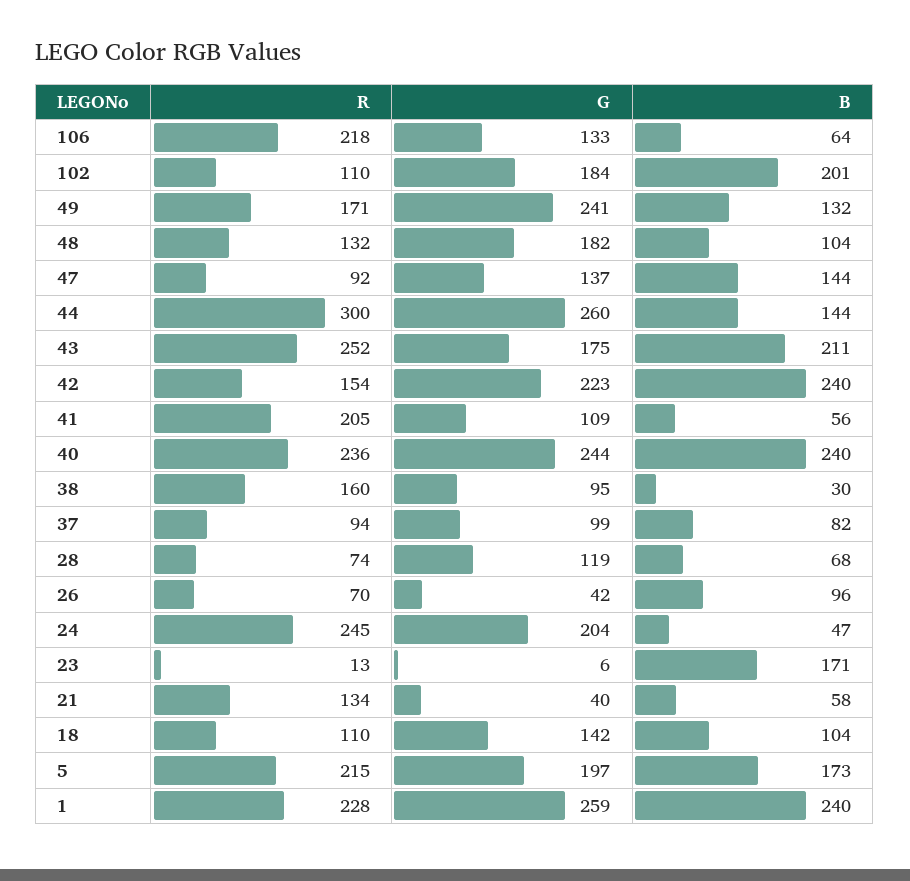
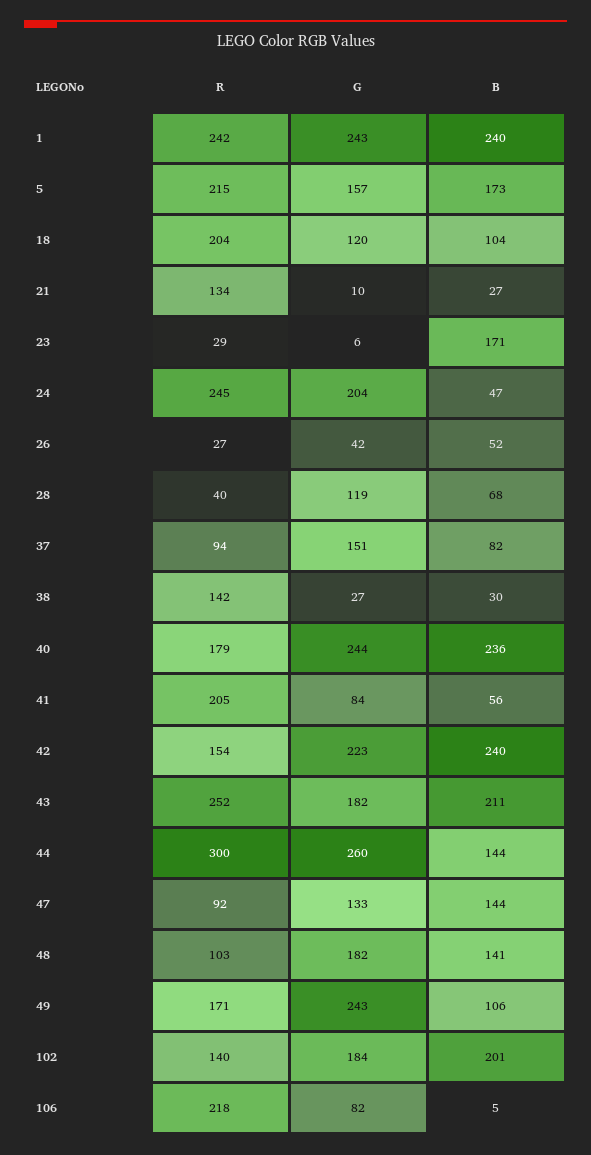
G, 106: 133 -> 82
B, 106: 64 -> 5
R, 102: 110 -> 140
G, 49: 241 -> 243
B, 49: 132 -> 106
R, 48: 132 -> 103
B, 48: 104 -> 141
G, 47: 137 -> 133
G, 43: 175 -> 182
G, 41: 109 -> 84
R, 40: 236 -> 179
B, 40: 240 -> 236
R, 38: 160 -> 142
G, 38: 95 -> 27
G, 37: 99 -> 151
R, 28: 74 -> 40
R, 26: 70 -> 27
B, 26: 96 -> 52
R, 23: 13 -> 29
G, 21: 40 -> 10
B, 21: 58 -> 27
R, 18: 110 -> 204
G, 18: 142 -> 120
G, 5: 197 -> 157
R, 1: 228 -> 242
G, 1: 259 -> 243

